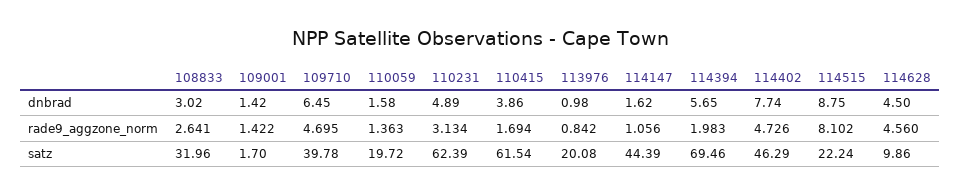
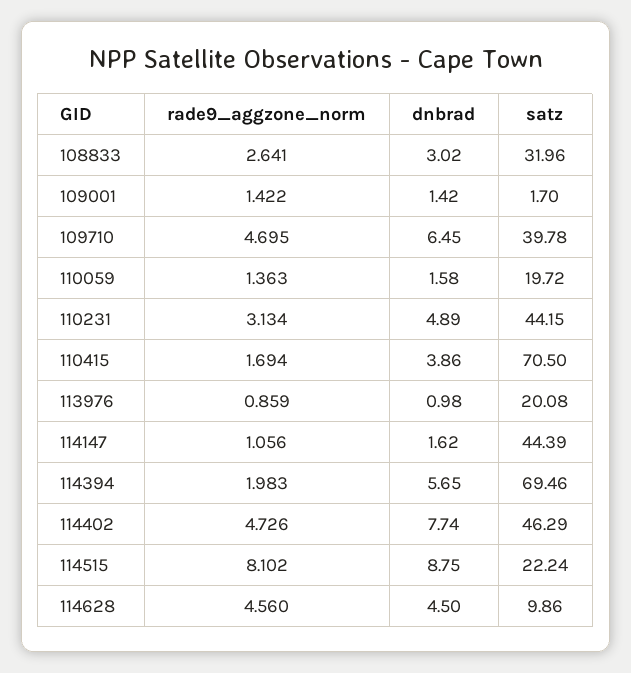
113976, rade9_aggzone_norm: 0.842 -> 0.859
110231, satz: 62.39 -> 44.15
110415, satz: 61.54 -> 70.5

